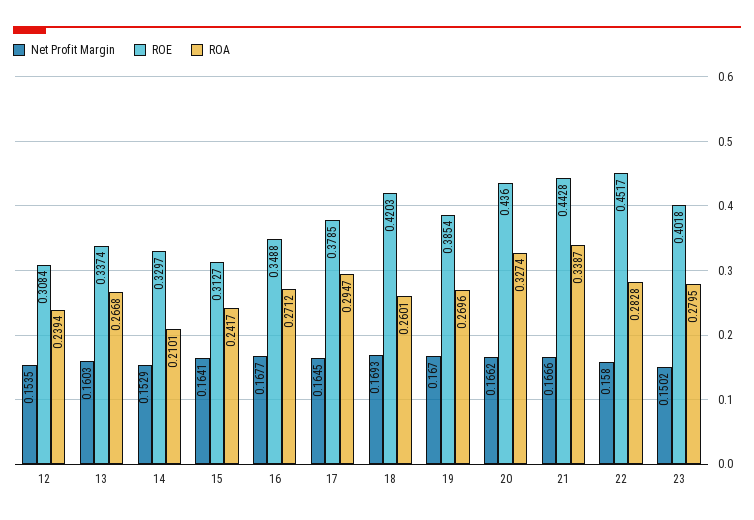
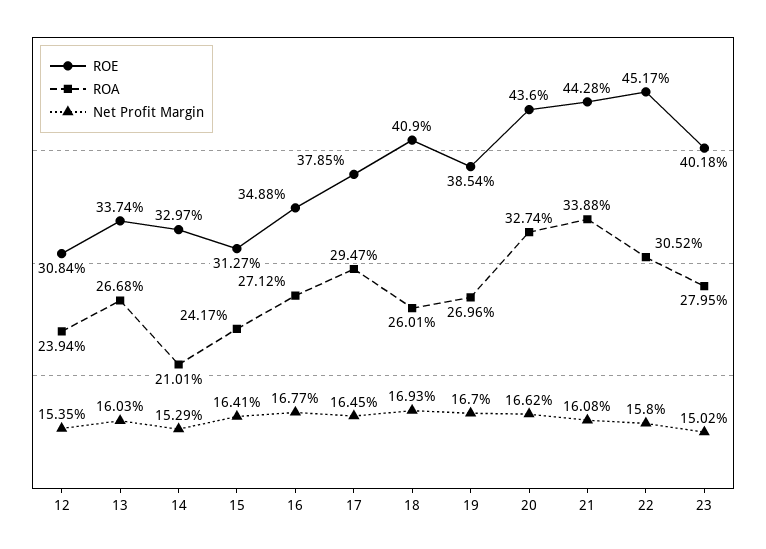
ROE, 18: 0.4203 -> 0.409
Net Profit Margin, 21: 0.1666 -> 0.1608
ROA, 21: 0.3387 -> 0.3388
ROA, 22: 0.2828 -> 0.3052

